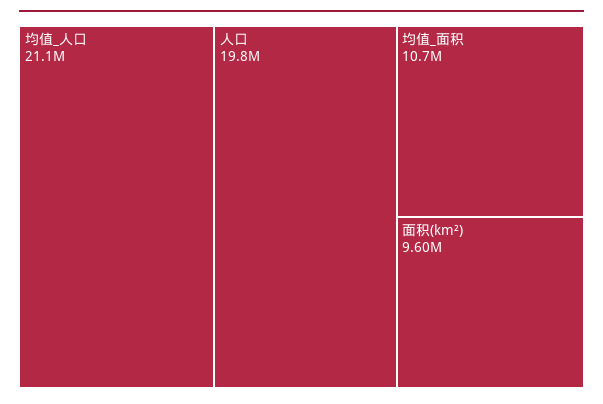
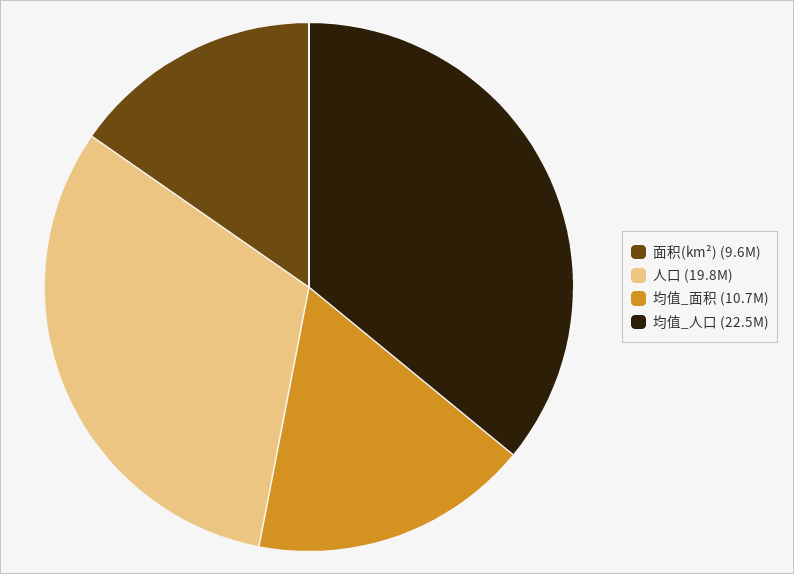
均值_人口: 21100000 -> 22500000

